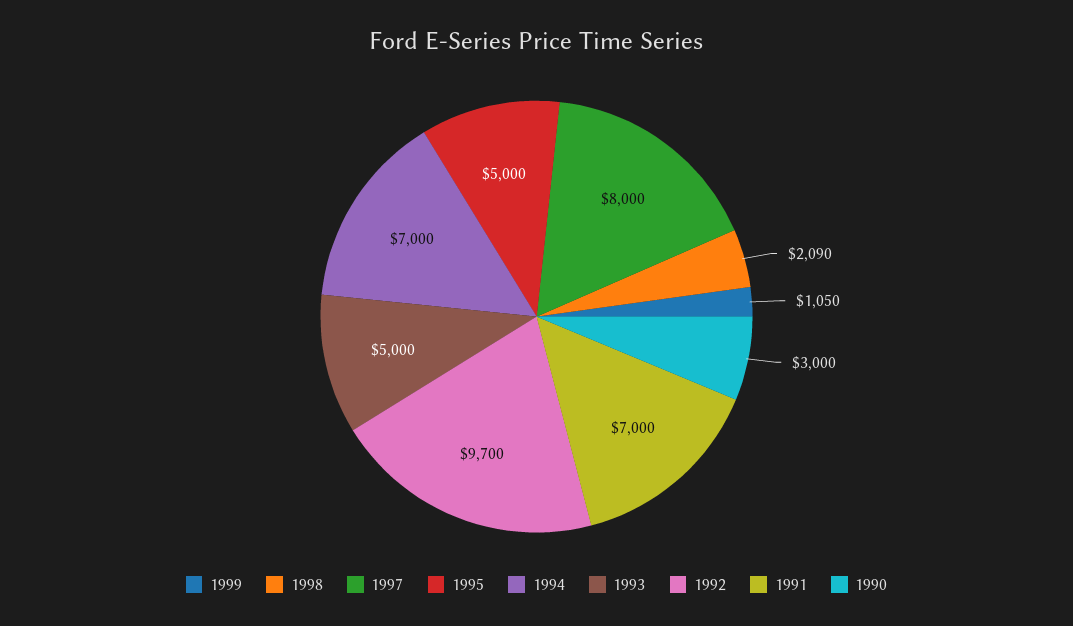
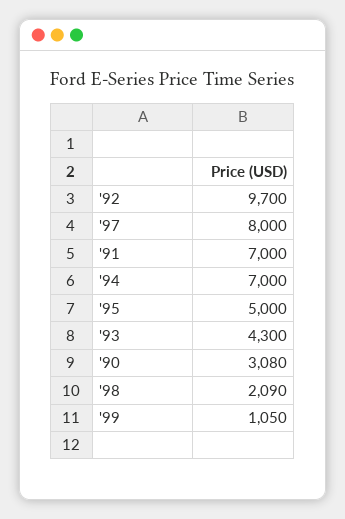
1993: 5000 -> 4300
1990: 3000 -> 3080

